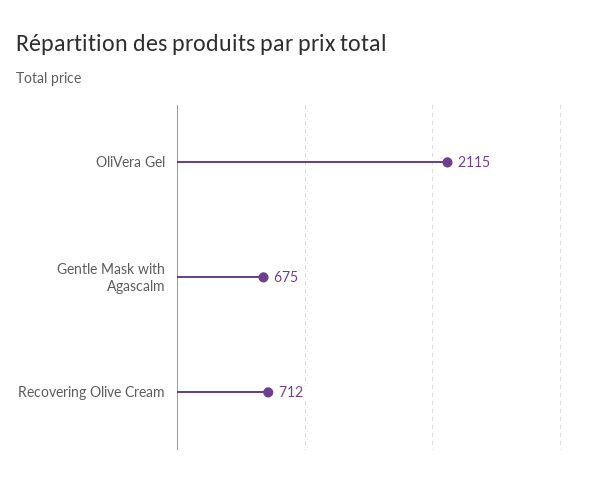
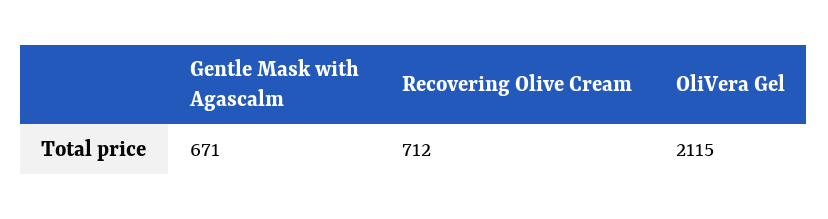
Gentle Mask with Agascalm: 675 -> 671

